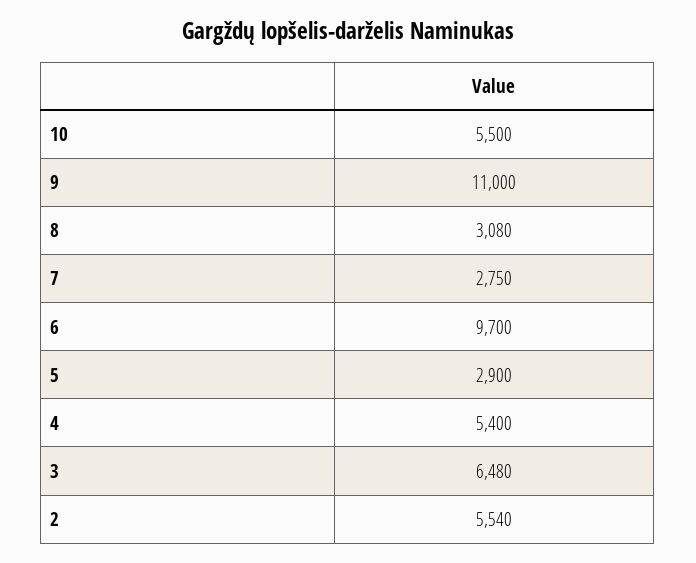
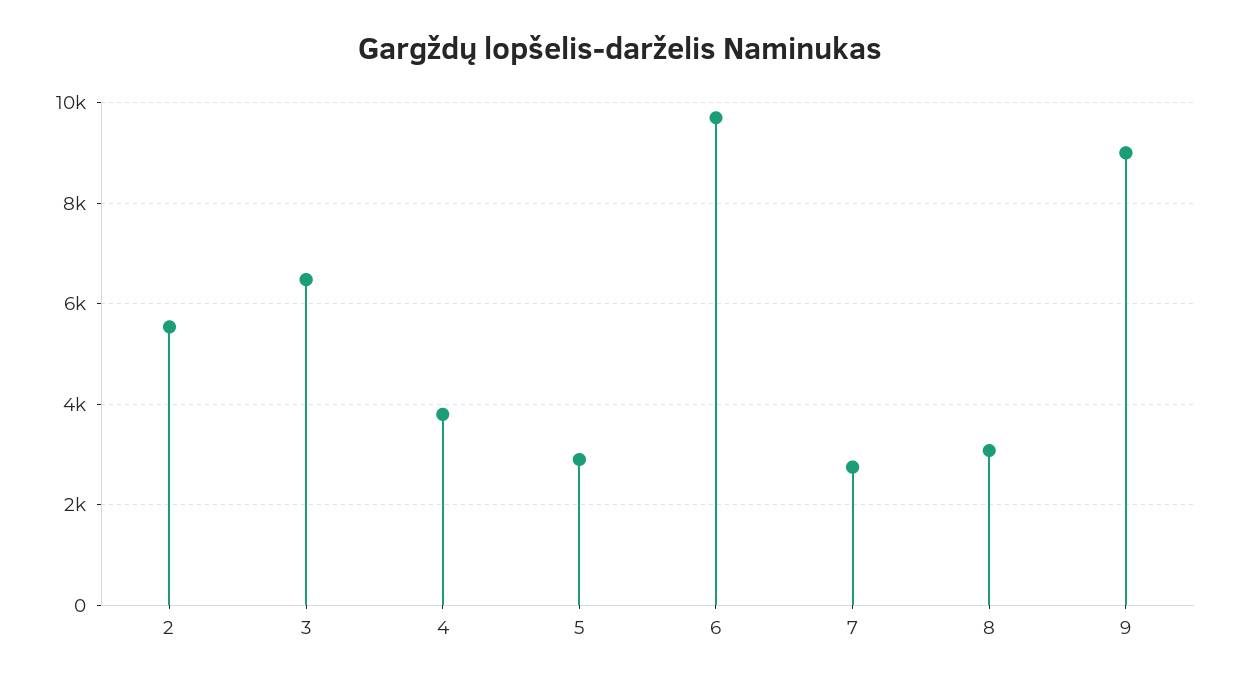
10: 5500 -> none
9: 11000 -> 9000
4: 5400 -> 3800

